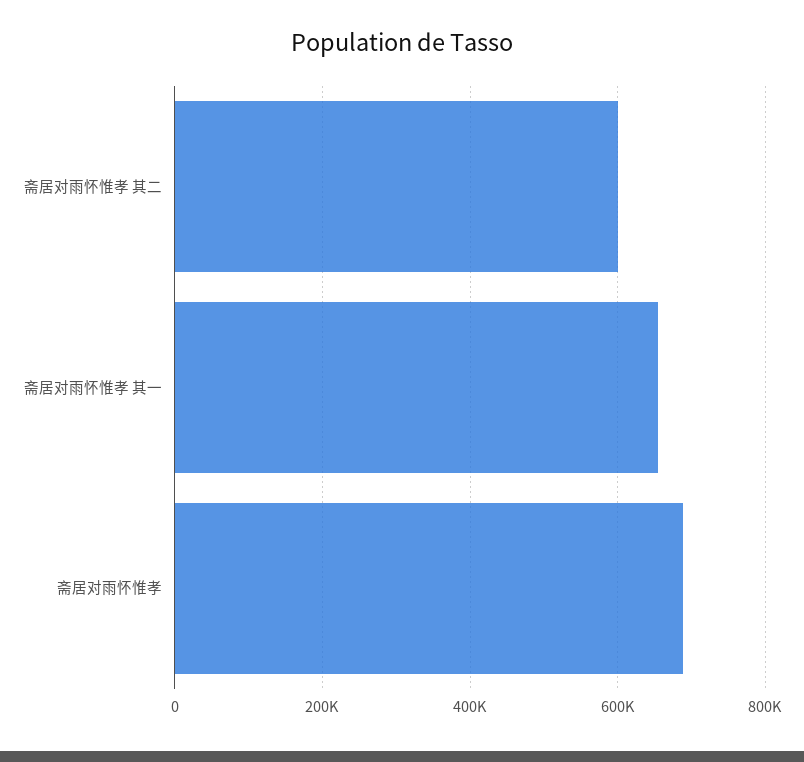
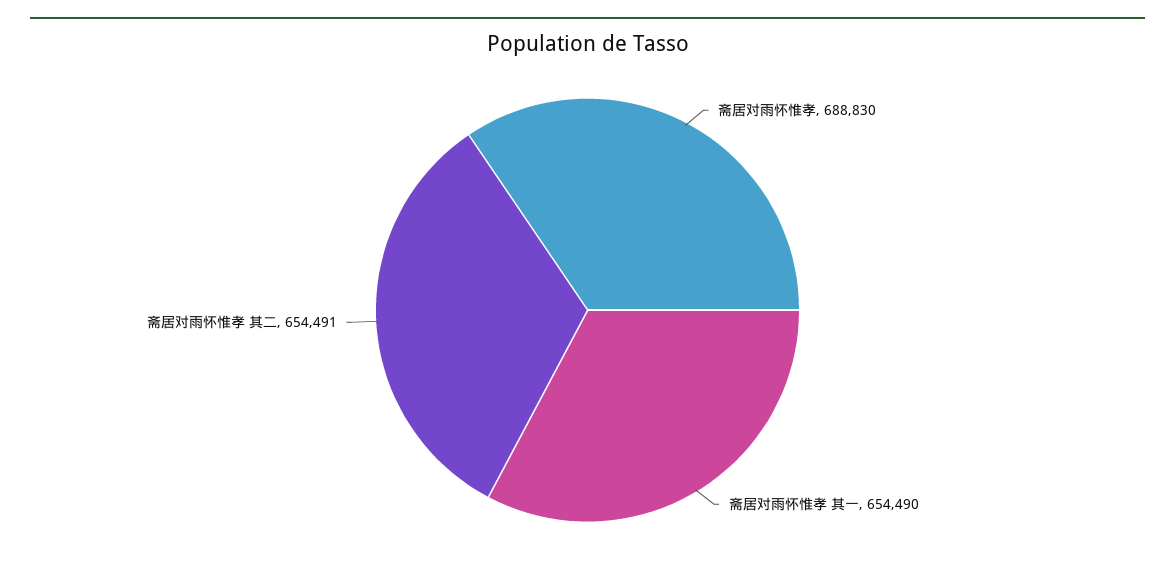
斋居对雨怀惟孝 其二: 600000 -> 654491

